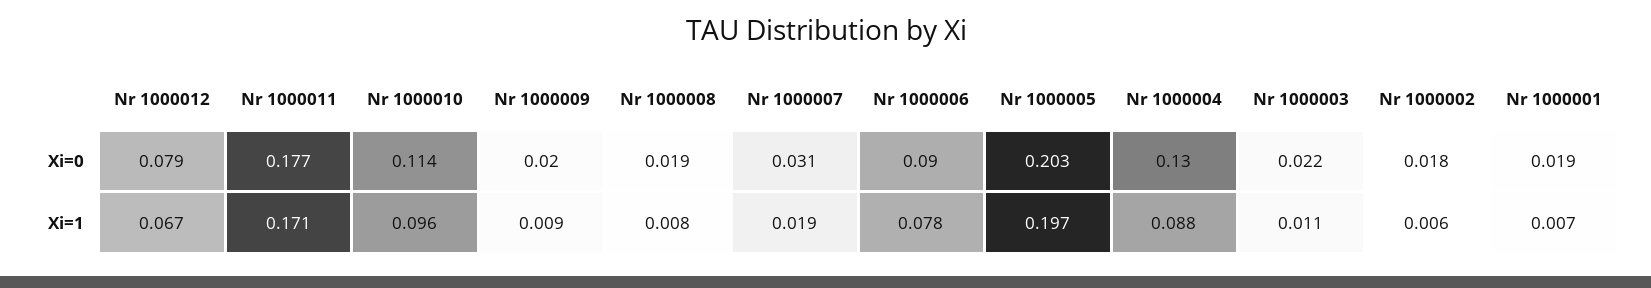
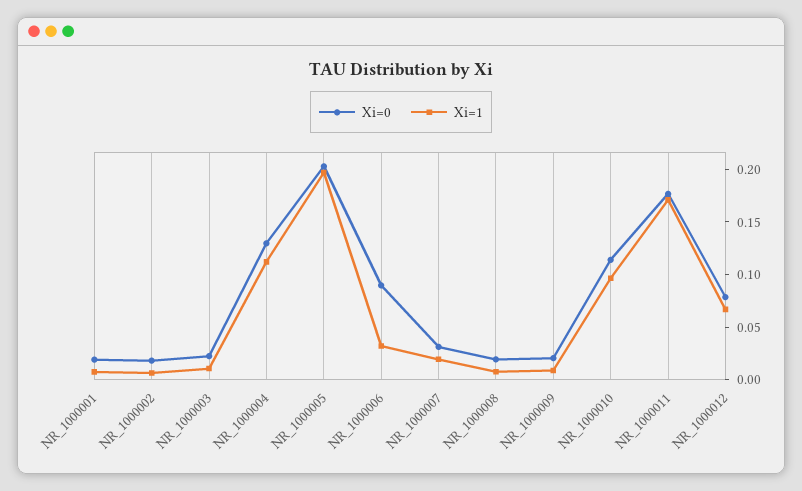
Xi=1, Nr 1000006: 0.078 -> 0.03
Xi=1, Nr 1000004: 0.088 -> 0.11

